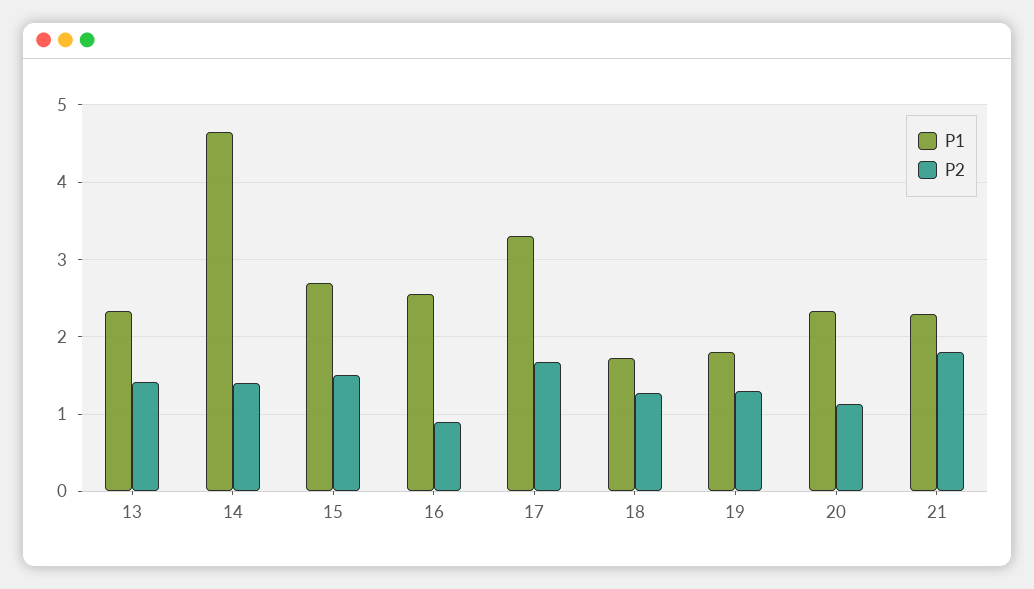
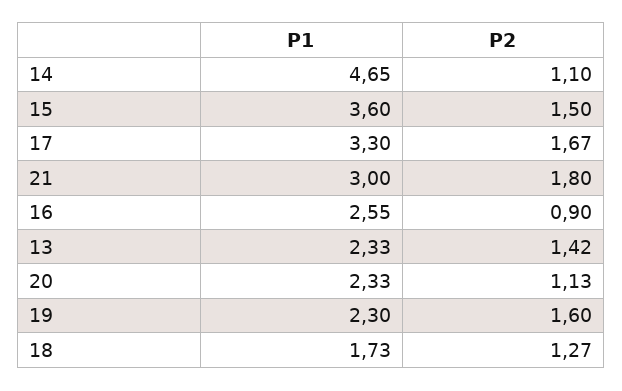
P2, 14: 1.4 -> 1.1
P1, 15: 2.7 -> 3.6
P1, 19: 1.8 -> 2.3
P2, 19: 1.3 -> 1.6
P1, 21: 2.3 -> 3

